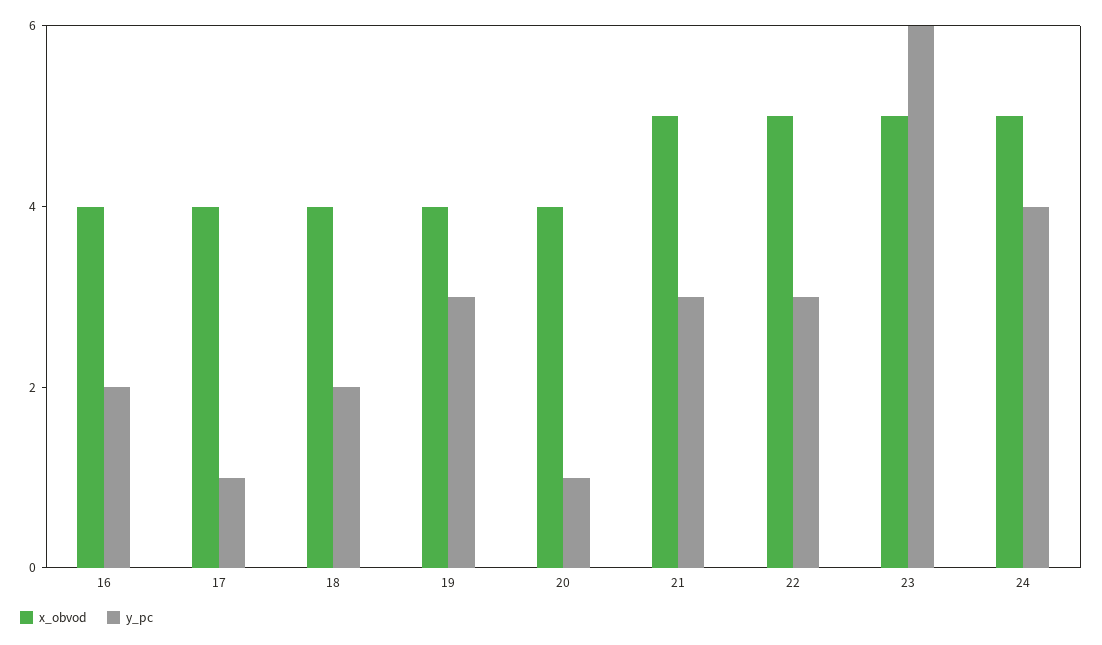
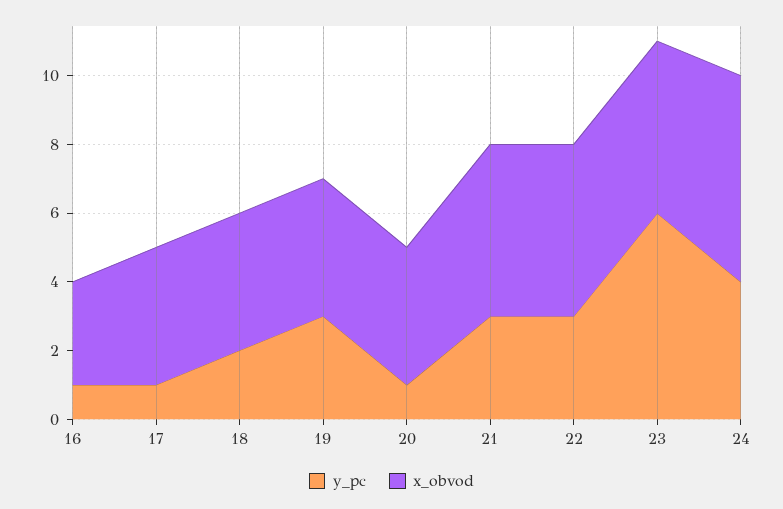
x_obvod, 16: 4 -> 3
y_pc, 16: 2 -> 1
x_obvod, 24: 5 -> 6

